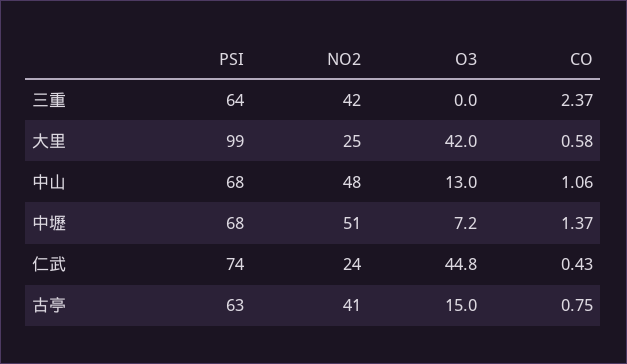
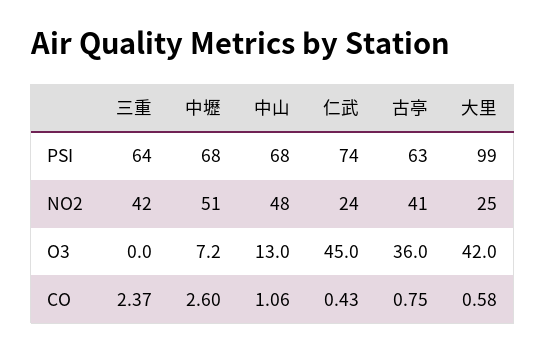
CO, 中壢: 1.37 -> 2.6
O3, 仁武: 44.8 -> 45
O3, 古亭: 15 -> 36

